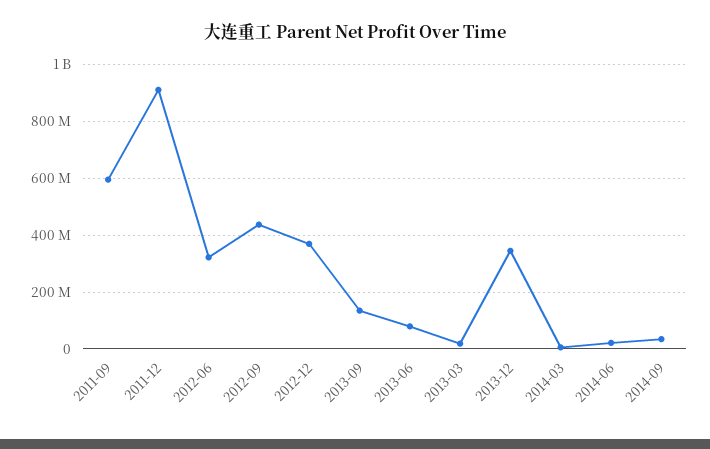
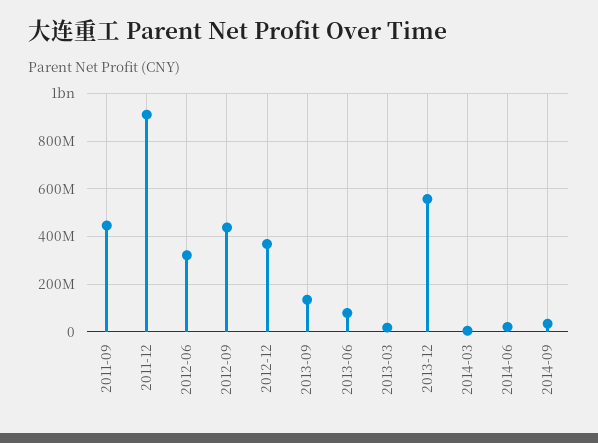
2011-09: 600000000 -> 450000000
2013-12: 350000000 -> 550000000

